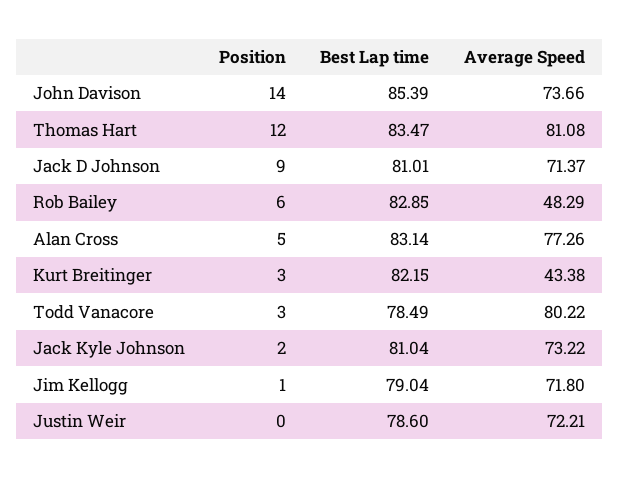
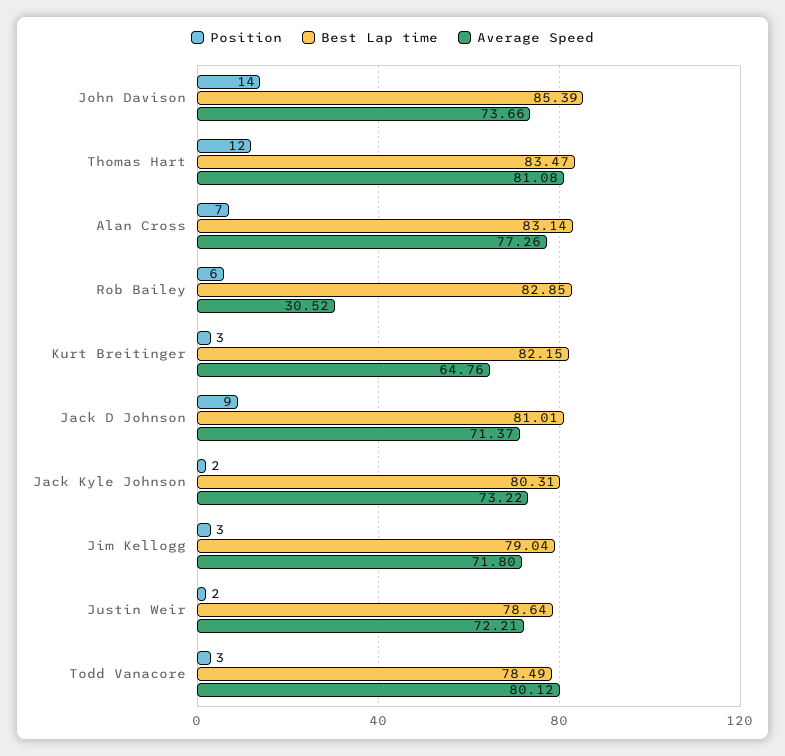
Average Speed, Rob Bailey: 48.29 -> 30.52
Position, Alan Cross: 5 -> 7
Average Speed, Kurt Breitinger: 43.38 -> 64.76
Average Speed, Todd Vanacore: 80.22 -> 80.12
Best Lap time, Jack Kyle Johnson: 81.04 -> 80.31
Position, Jim Kellogg: 1 -> 3
Position, Justin Weir: 0 -> 2
Best Lap time, Justin Weir: 78.6 -> 78.64

